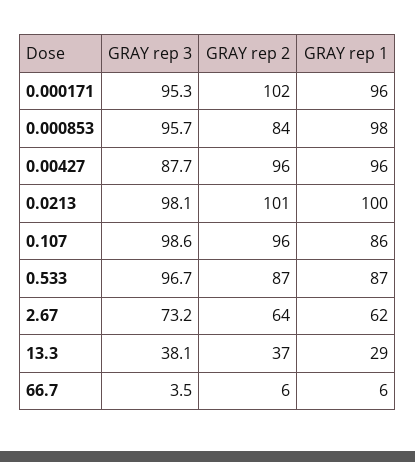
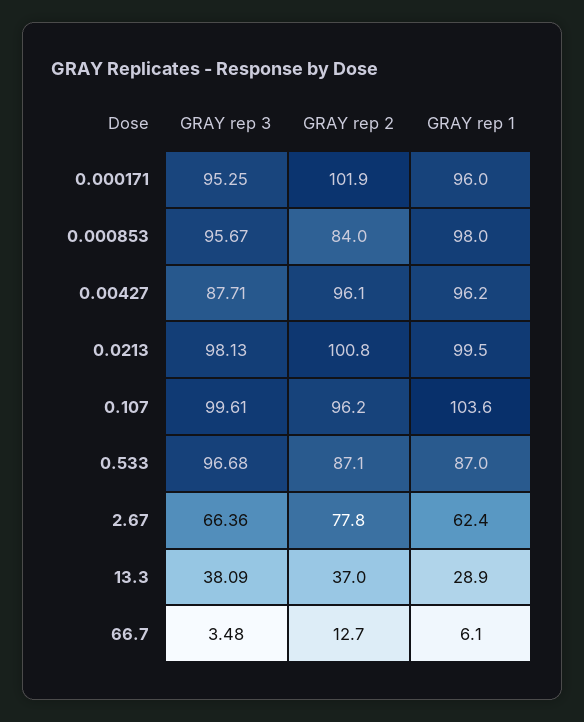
GRAY rep 3, 0.107: 98.6 -> 99.61
GRAY rep 1, 0.107: 86 -> 103.6
GRAY rep 3, 2.67: 73.2 -> 66.36
GRAY rep 2, 2.67: 64 -> 77.8
GRAY rep 2, 66.7: 6 -> 12.7

